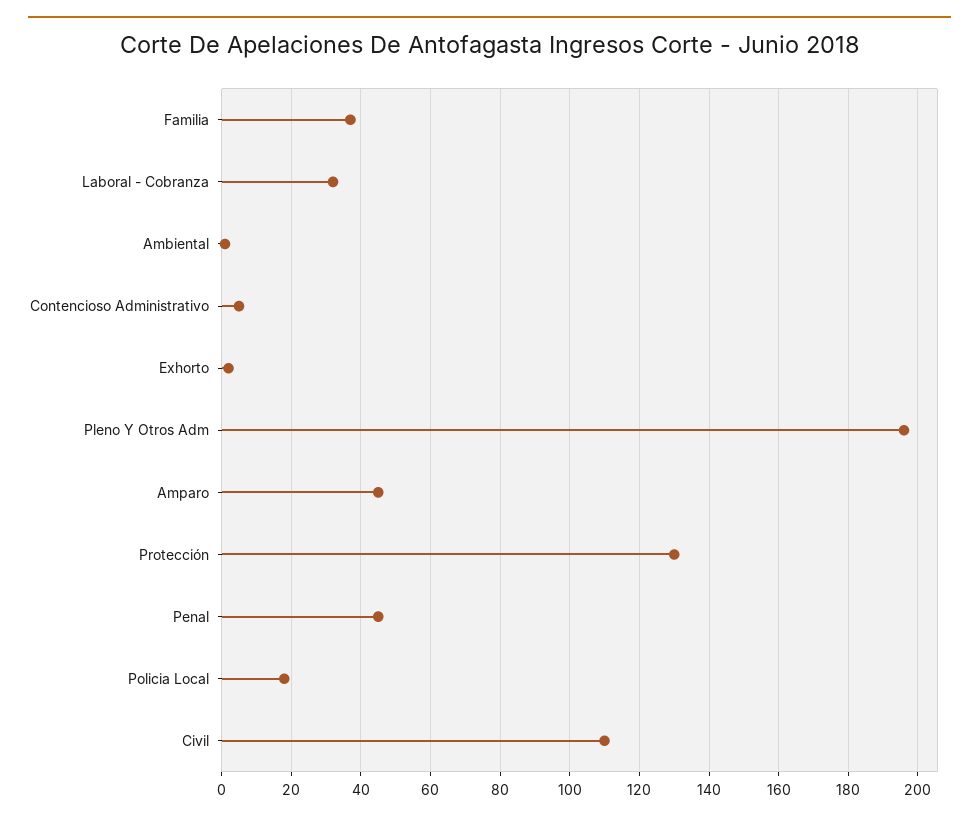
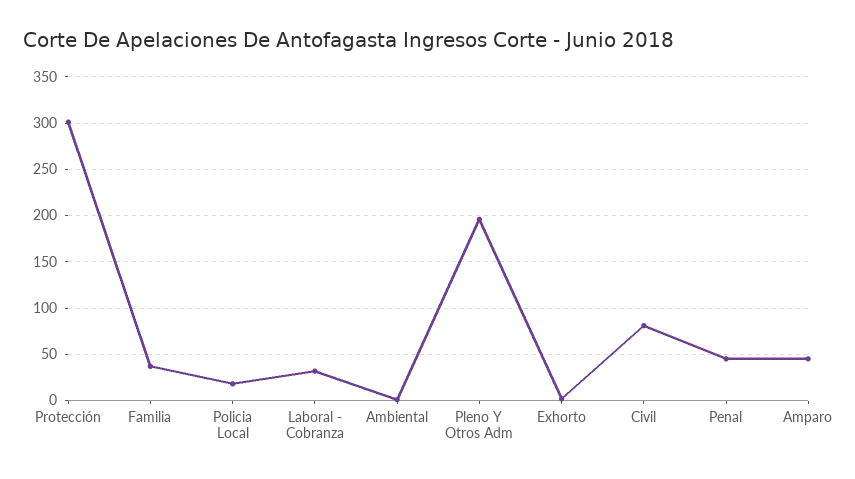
Contencioso Administrativo: 5 -> none
Protección: 130 -> 300
Civil: 110 -> 80

